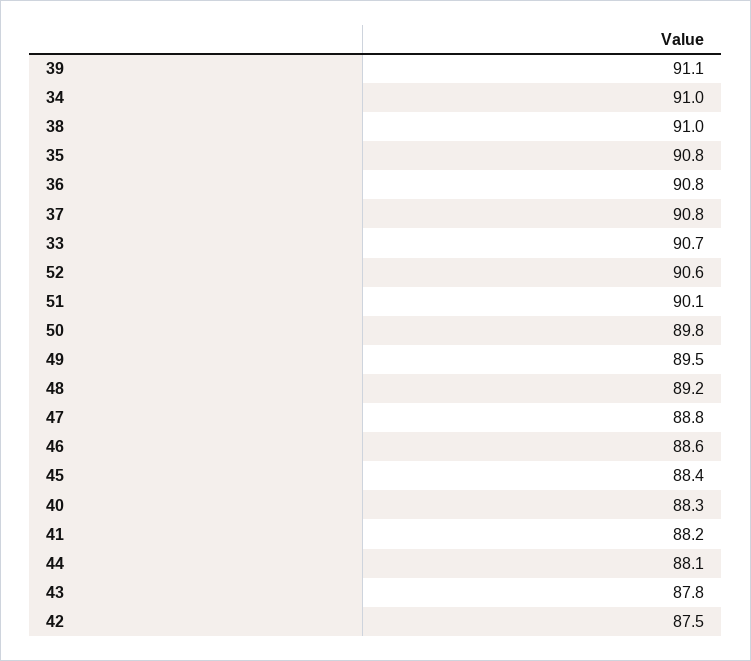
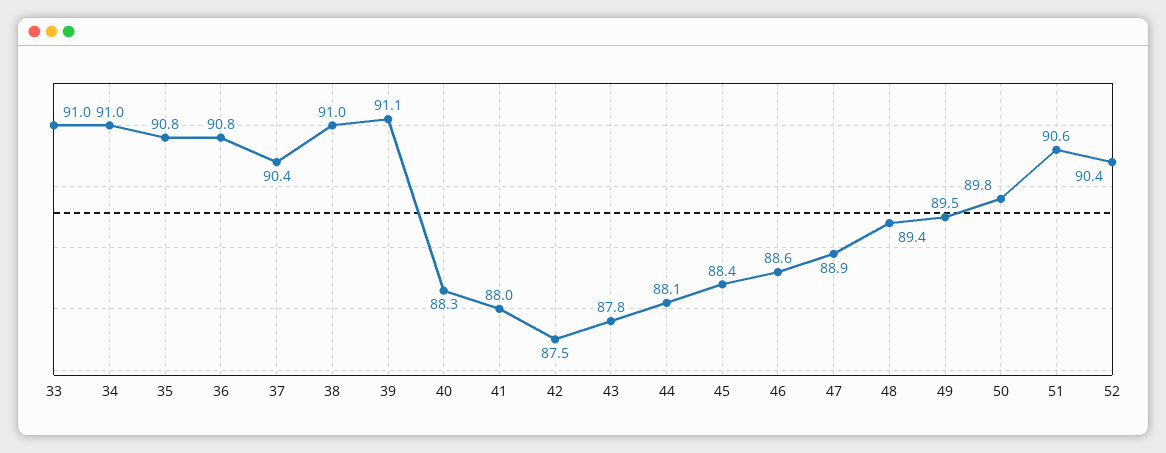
37: 90.8 -> 90.4
33: 90.7 -> 91
52: 90.6 -> 90.4
51: 90.1 -> 90.6
48: 89.2 -> 89.4
47: 88.8 -> 88.9
41: 88.2 -> 88

